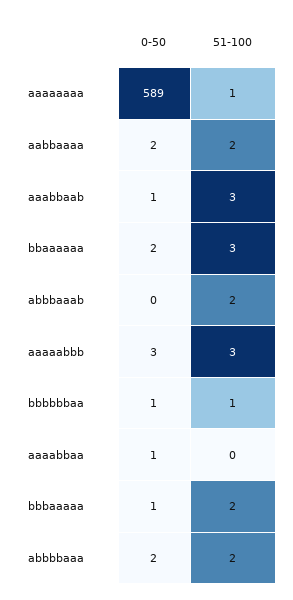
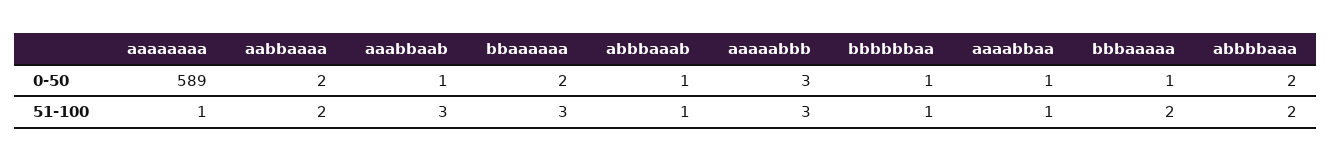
0-50, abbbaaab: 0 -> 1
51-100, abbbaaab: 2 -> 1
51-100, aaaabbaa: 0 -> 1

